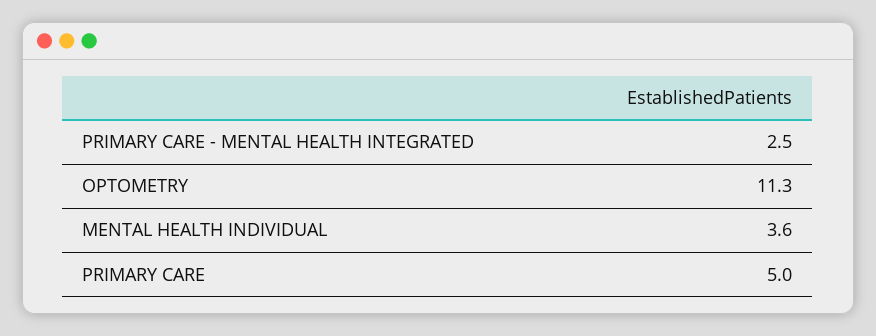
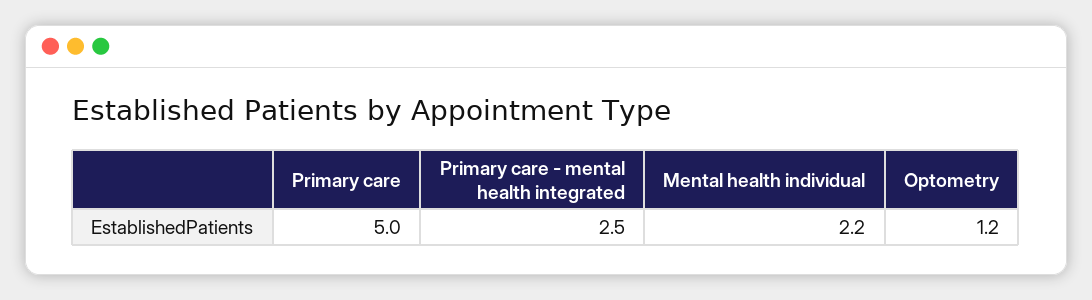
OPTOMETRY: 11.3 -> 1.2
MENTAL HEALTH INDIVIDUAL: 3.6 -> 2.2

